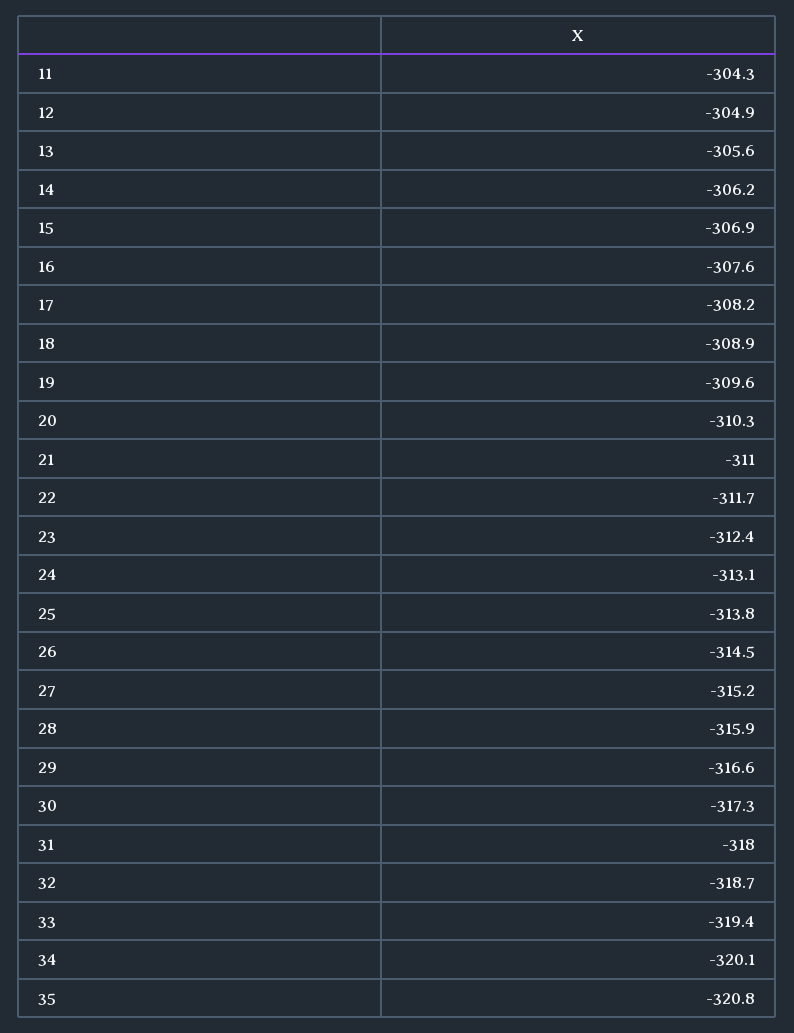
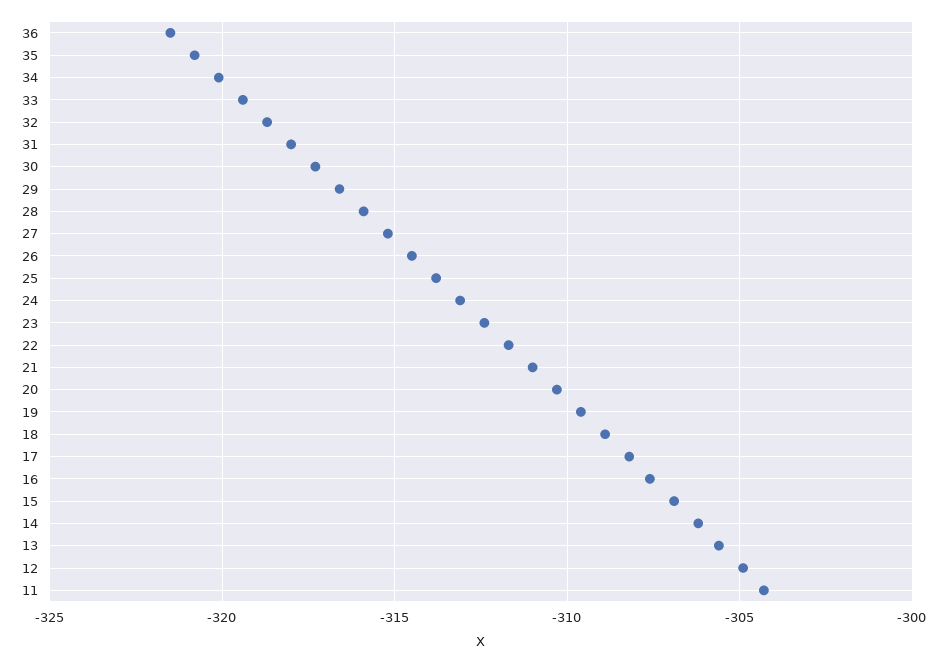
36: none -> -321.5

